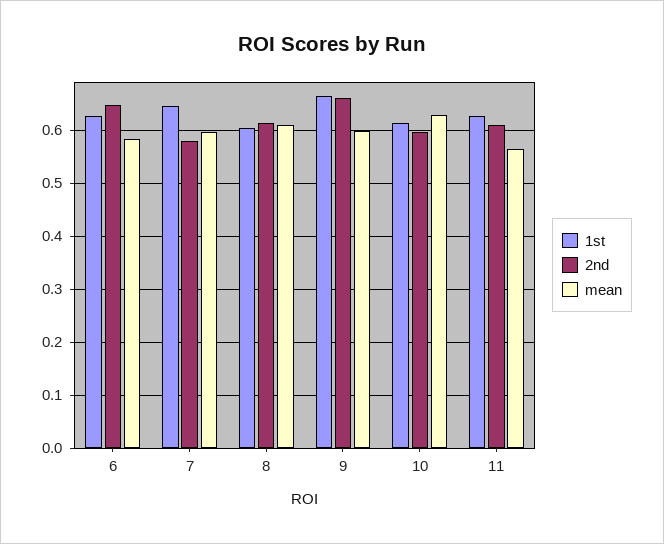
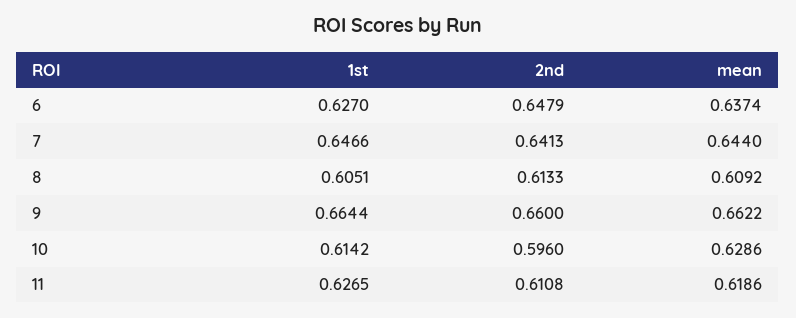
mean, 6: 0.58 -> 0.6374
2nd, 7: 0.58 -> 0.6413
mean, 7: 0.6 -> 0.644
mean, 9: 0.6 -> 0.6622
mean, 11: 0.56 -> 0.6186

